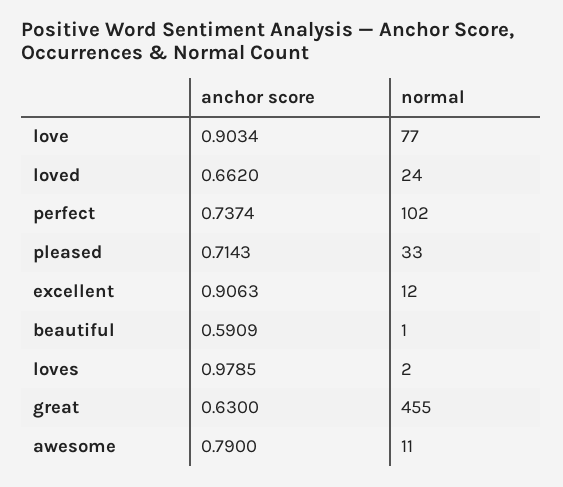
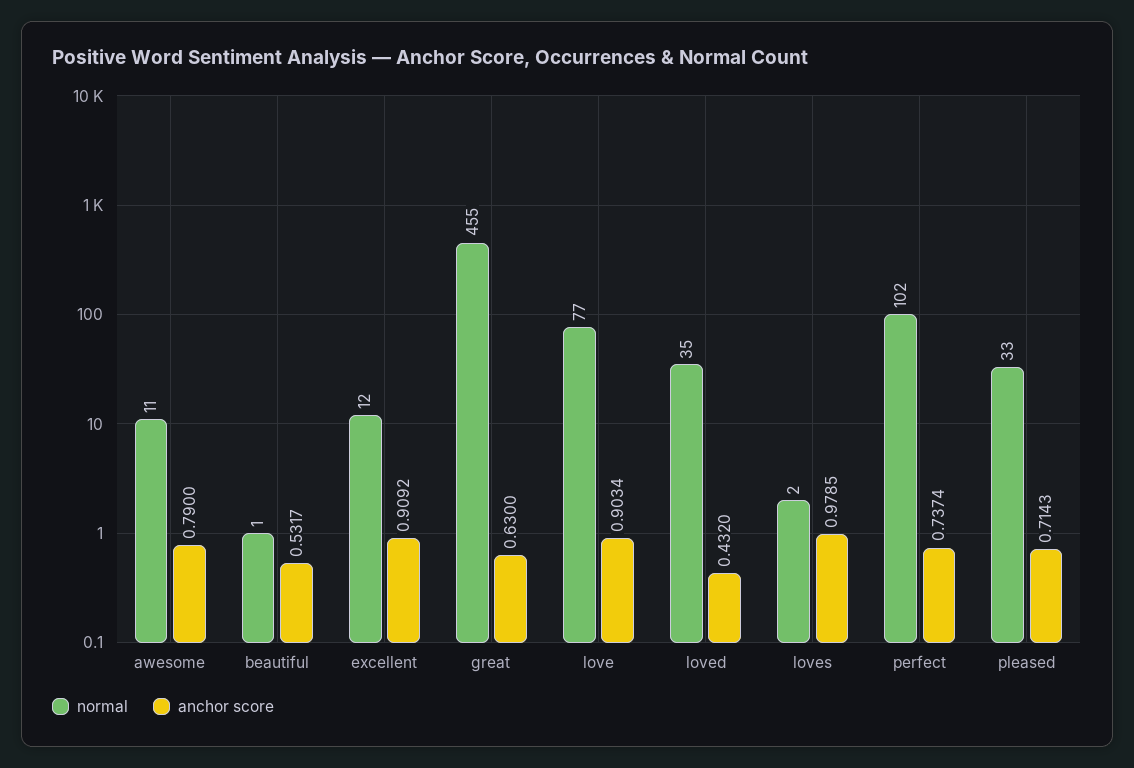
anchor score, loved: 0.662 -> 0.432
normal, loved: 24 -> 35
anchor score, excellent: 0.9063 -> 0.9092
anchor score, beautiful: 0.5909 -> 0.5317

